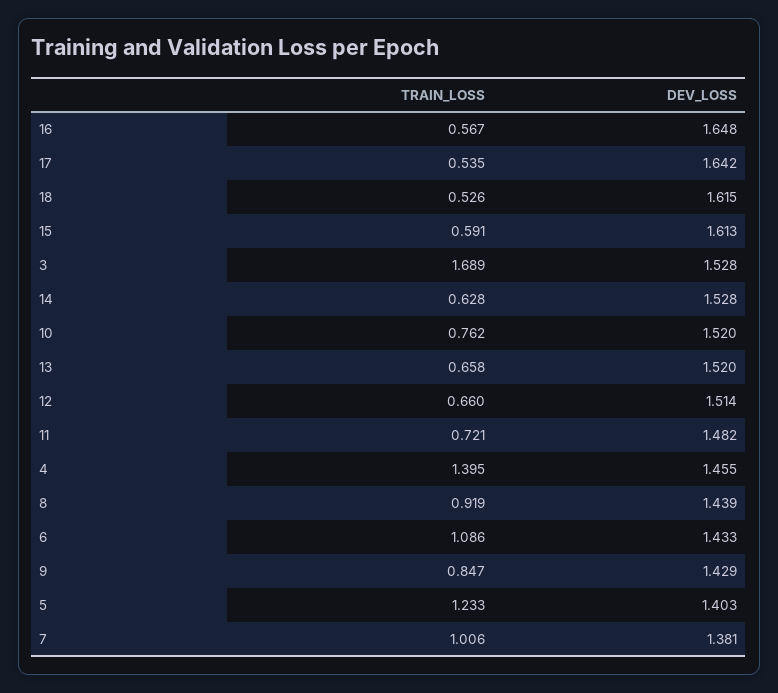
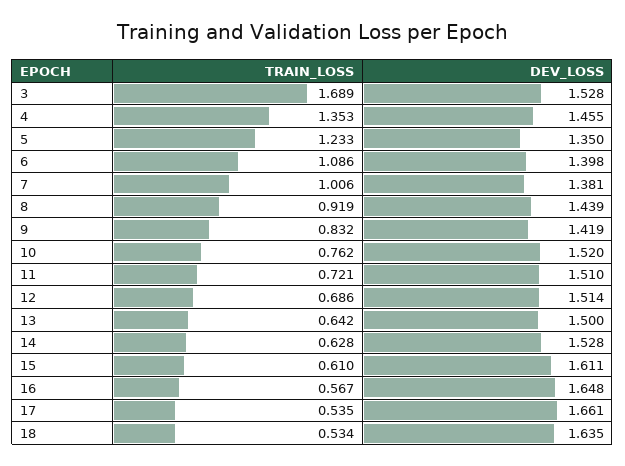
DEV_LOSS, 17: 1.642 -> 1.661
TRAIN_LOSS, 18: 0.526 -> 0.534
DEV_LOSS, 18: 1.615 -> 1.635
TRAIN_LOSS, 15: 0.591 -> 0.61
DEV_LOSS, 15: 1.613 -> 1.611
TRAIN_LOSS, 13: 0.658 -> 0.642
DEV_LOSS, 13: 1.52 -> 1.5
TRAIN_LOSS, 12: 0.66 -> 0.686
DEV_LOSS, 11: 1.482 -> 1.51
TRAIN_LOSS, 4: 1.395 -> 1.353
DEV_LOSS, 6: 1.433 -> 1.398
TRAIN_LOSS, 9: 0.847 -> 0.832
DEV_LOSS, 9: 1.429 -> 1.419
DEV_LOSS, 5: 1.403 -> 1.35

